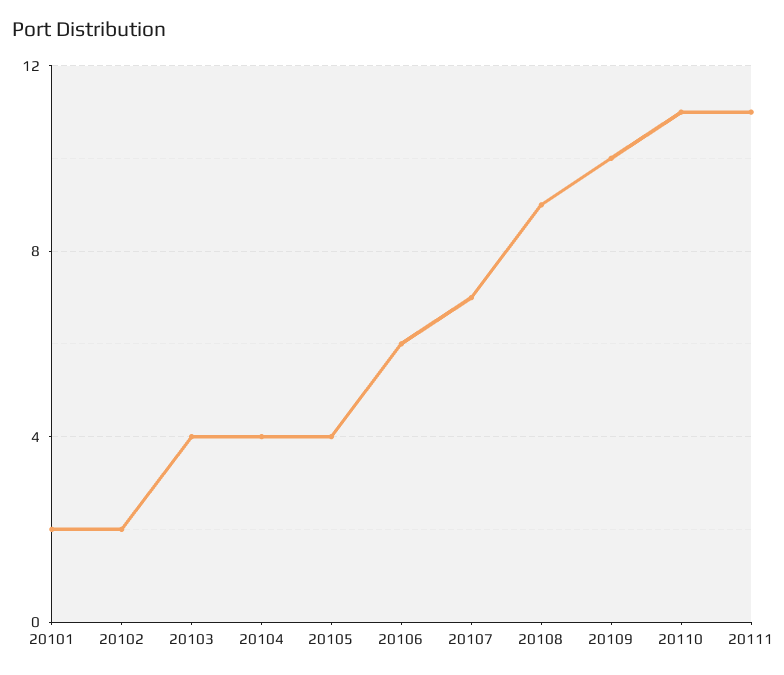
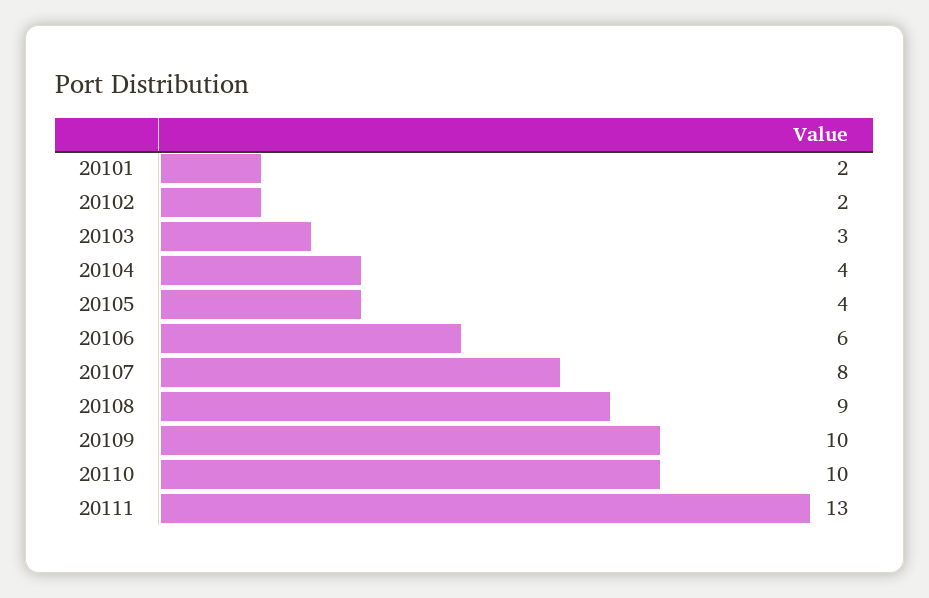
20103: 4 -> 3
20107: 7 -> 8
20110: 11 -> 10
20111: 11 -> 13

